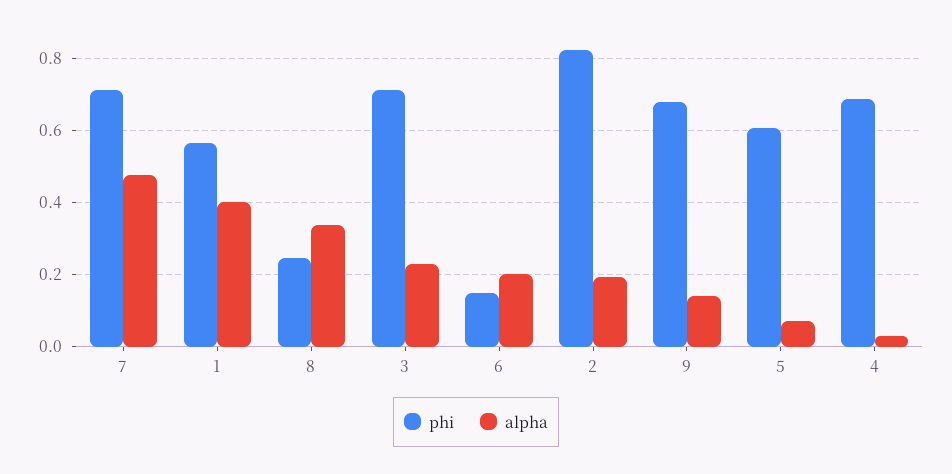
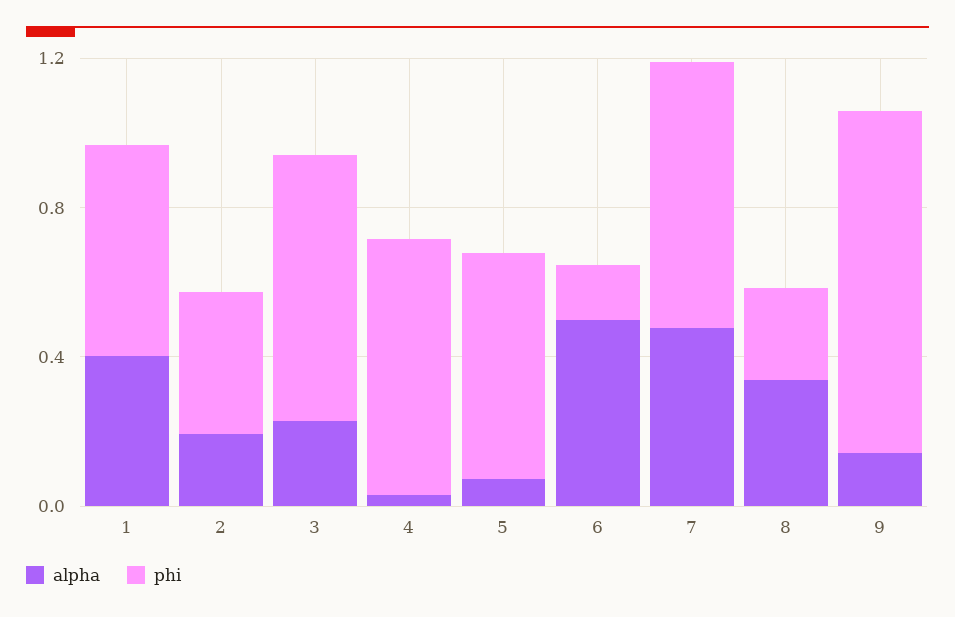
alpha, 6: 0.2 -> 0.5
phi, 2: 0.82 -> 0.4
phi, 9: 0.68 -> 0.9

